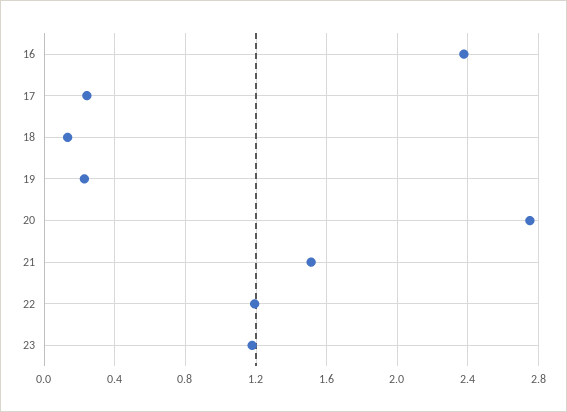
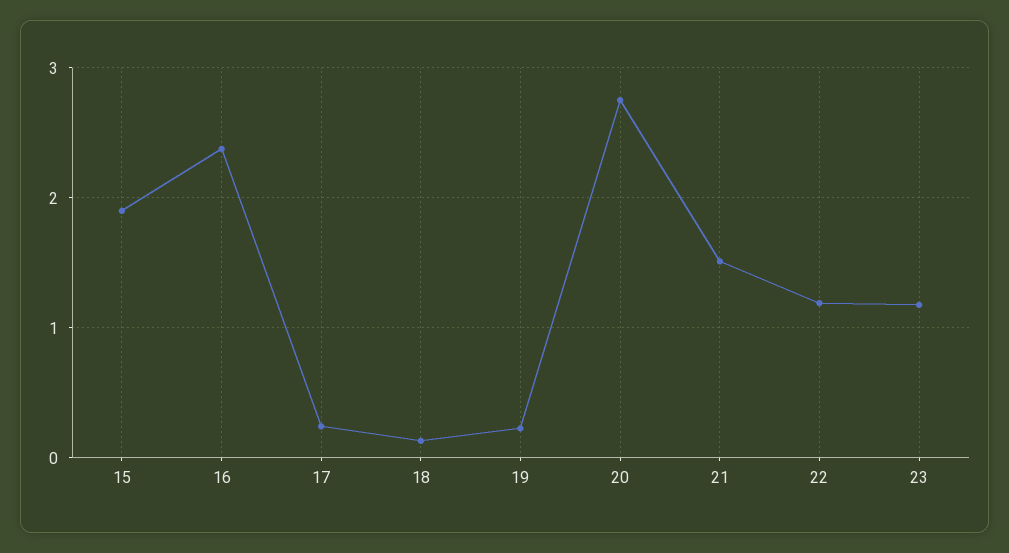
15: none -> 1.9

